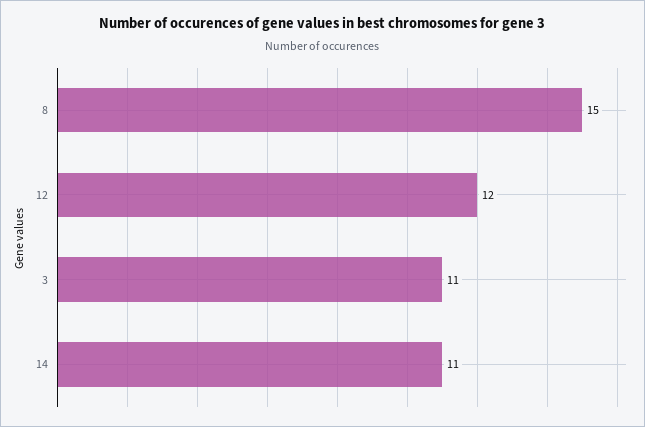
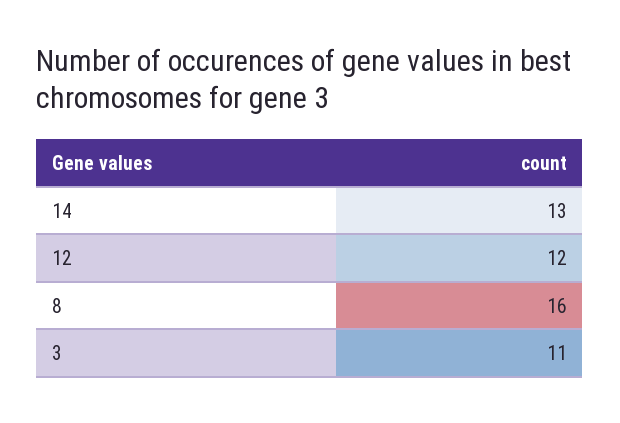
8: 15 -> 16
14: 11 -> 13

